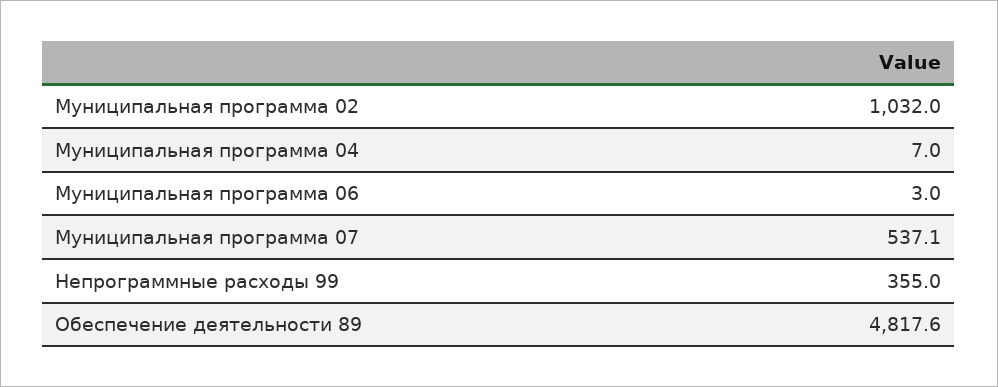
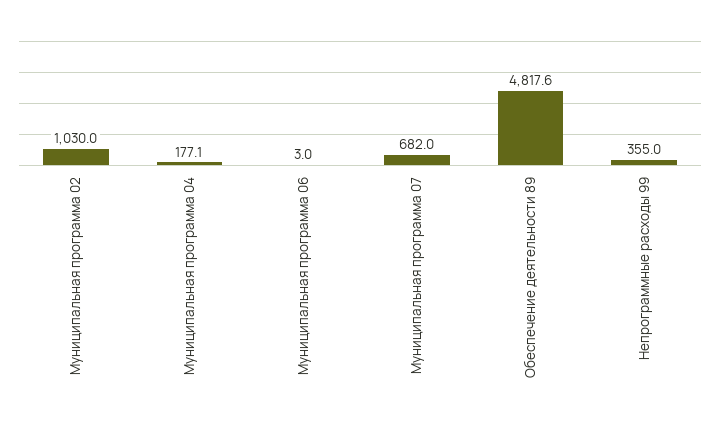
Муниципальная программа 02: 1032 -> 1030
Муниципальная программа 04: 7 -> 177.1
Муниципальная программа 07: 537.1 -> 682

